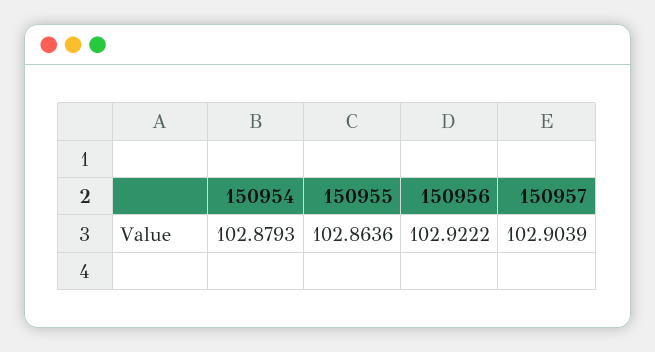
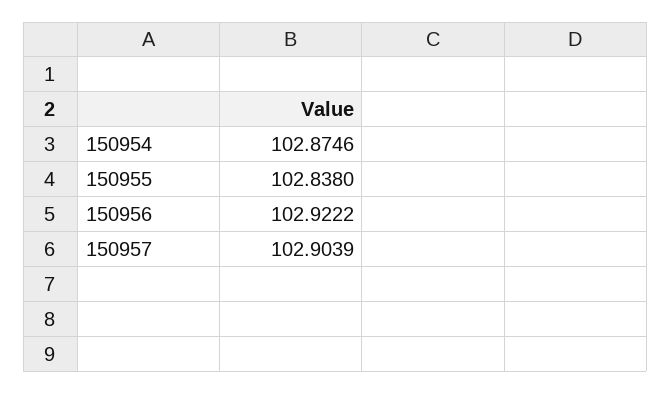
150954: 102.8793 -> 102.8746
150955: 102.8636 -> 102.838

